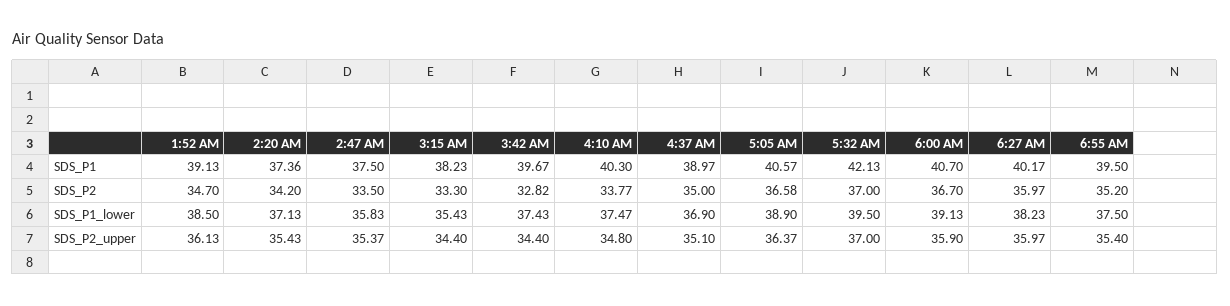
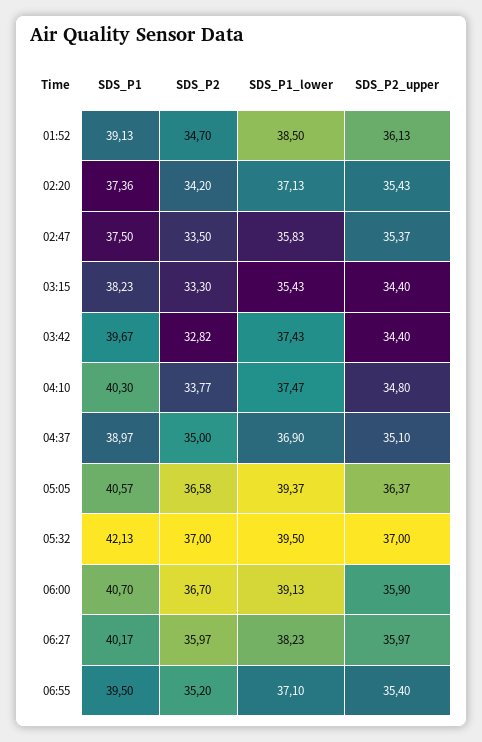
5:05 AM, SDS_P1_lower: 38.9 -> 39.37
6:55 AM, SDS_P1_lower: 37.5 -> 37.1

